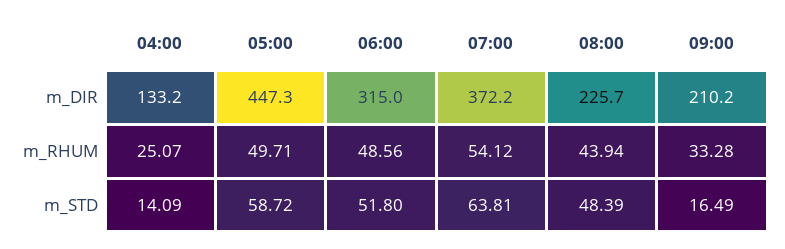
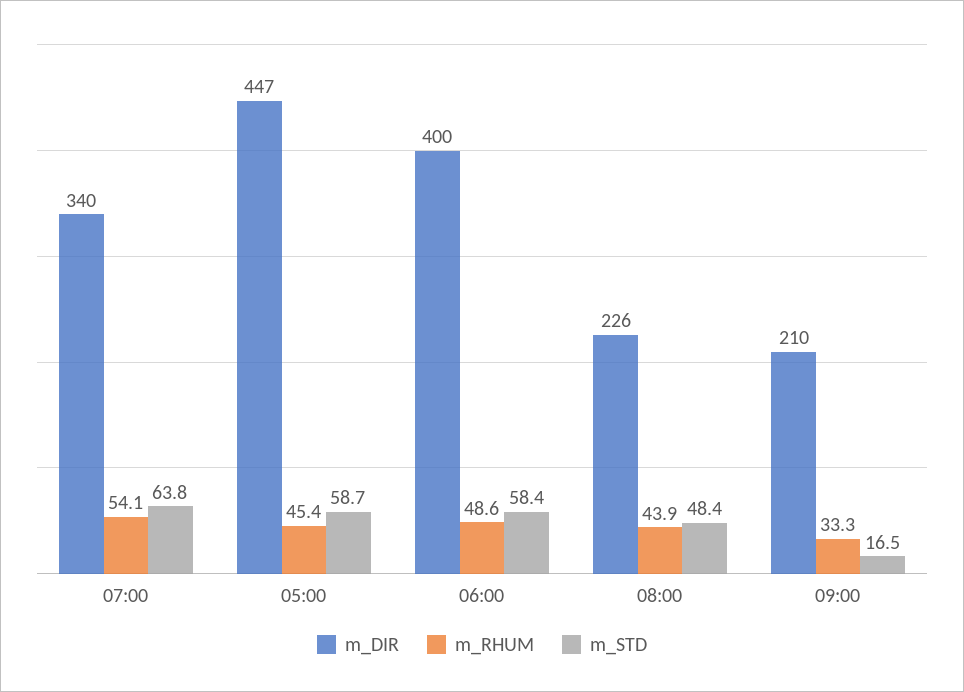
m_DIR, 04:00: 133.2 -> none
m_DIR, 06:00: 315 -> 400
m_DIR, 07:00: 372.2 -> 340
m_RHUM, 04:00: 25.07 -> none
m_RHUM, 05:00: 49.71 -> 45.4
m_STD, 04:00: 14.09 -> none
m_STD, 06:00: 51.8 -> 58.4

